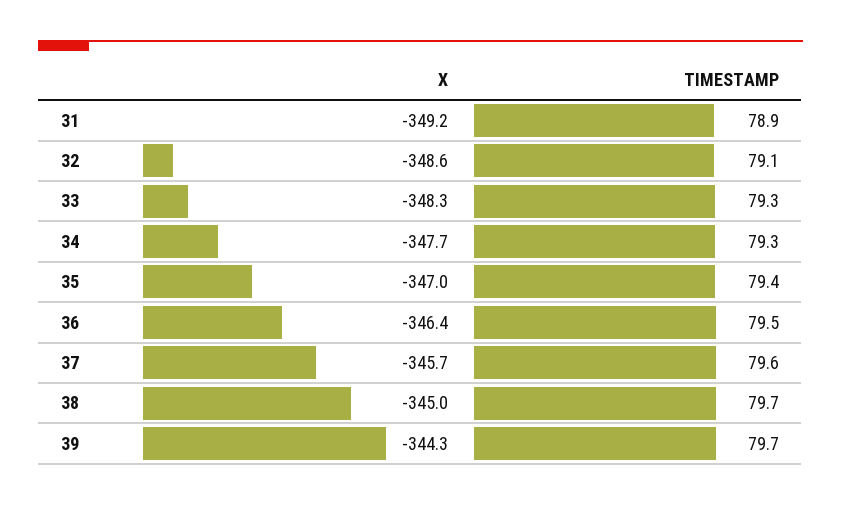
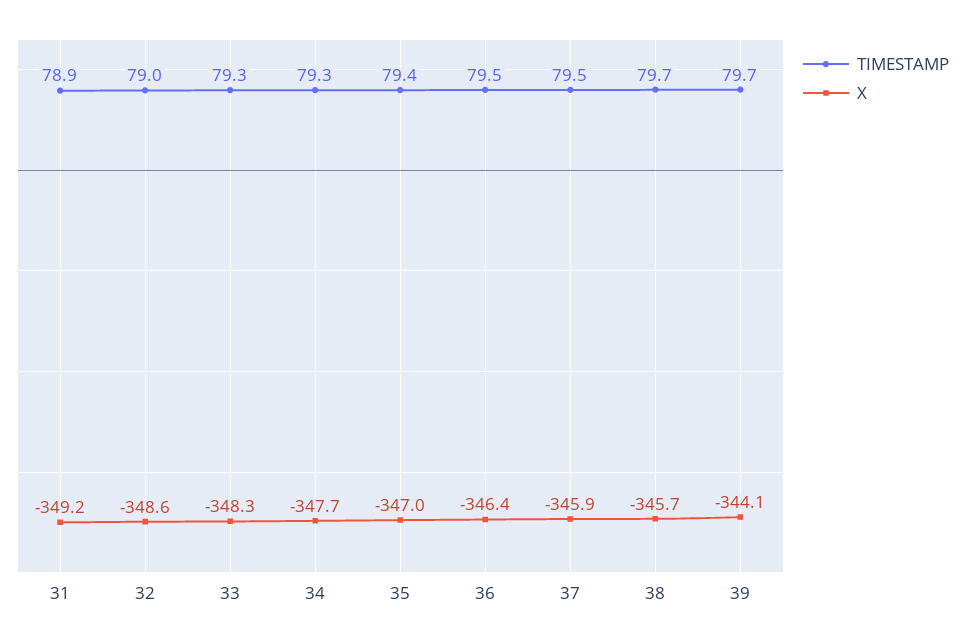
TIMESTAMP, 32: 79.1 -> 79
X, 37: -345.7 -> -345.9
TIMESTAMP, 37: 79.6 -> 79.5
X, 38: -345 -> -345.7
X, 39: -344.3 -> -344.1

